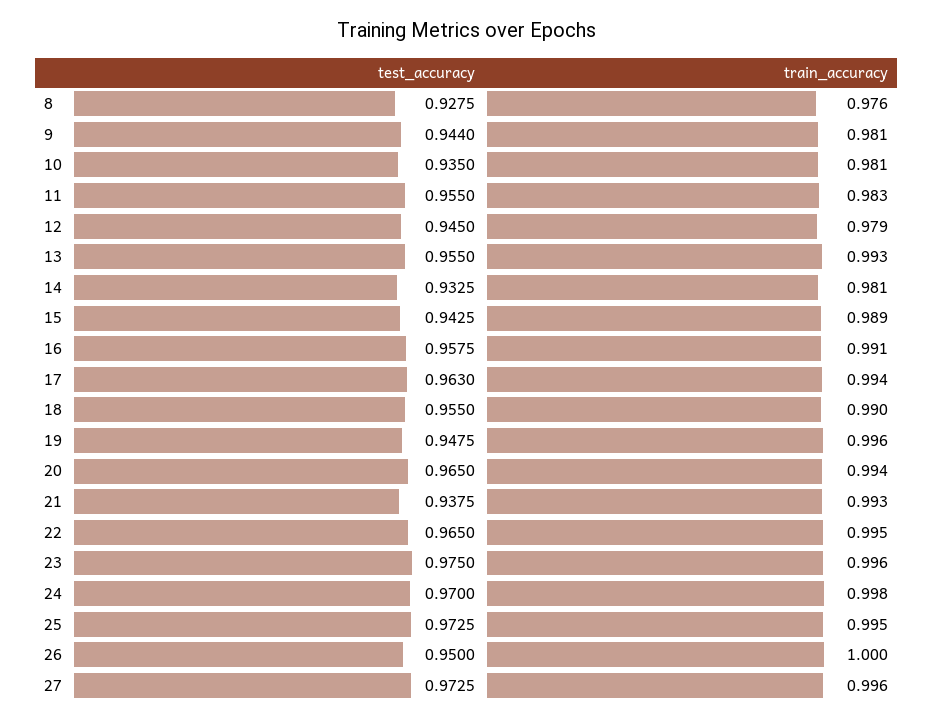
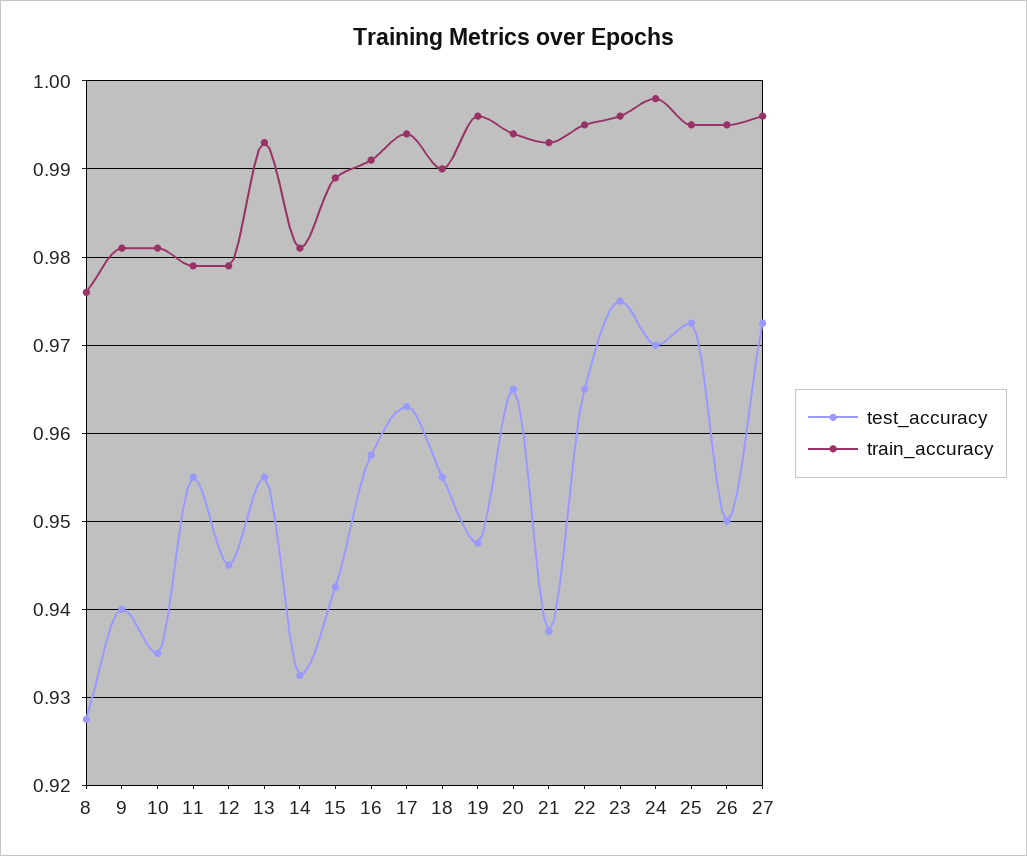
test_accuracy, 9: 0.944 -> 0.94
train_accuracy, 11: 0.983 -> 0.979
train_accuracy, 26: 1 -> 0.995

